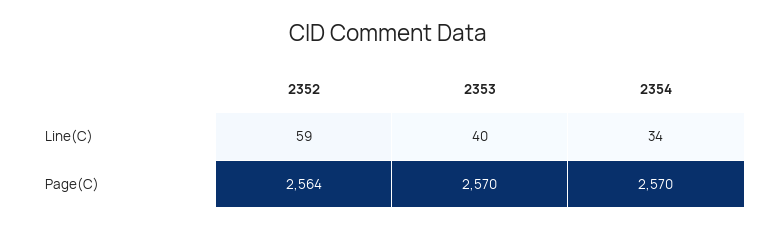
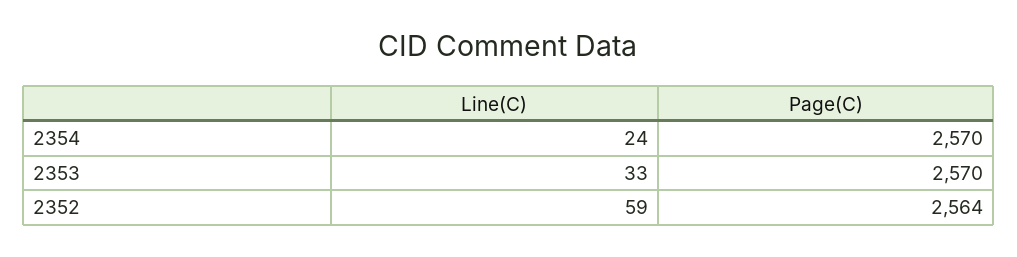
2353, Line(C): 40 -> 33
2354, Line(C): 34 -> 24

